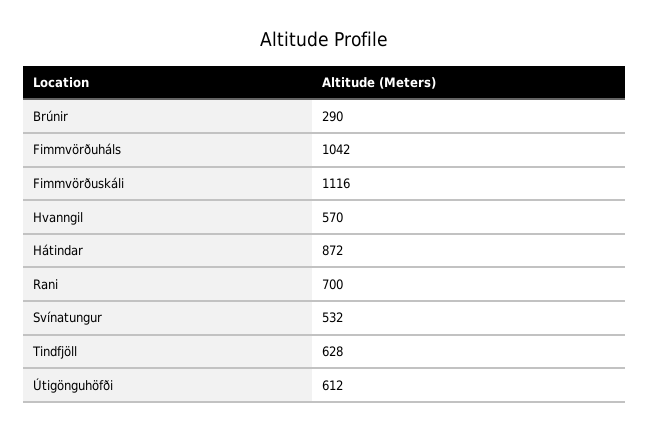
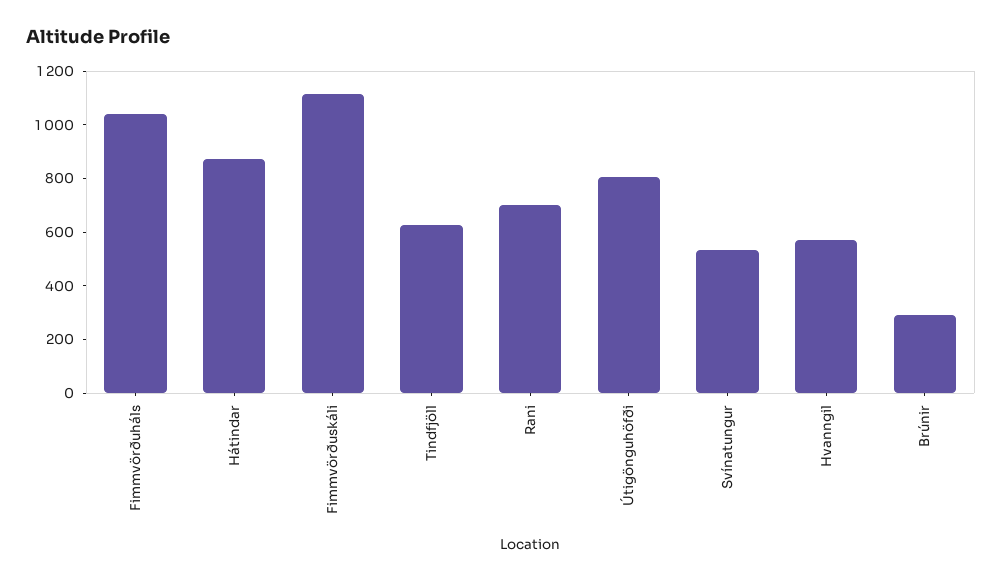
Útigönguhöfði: 612 -> 800

